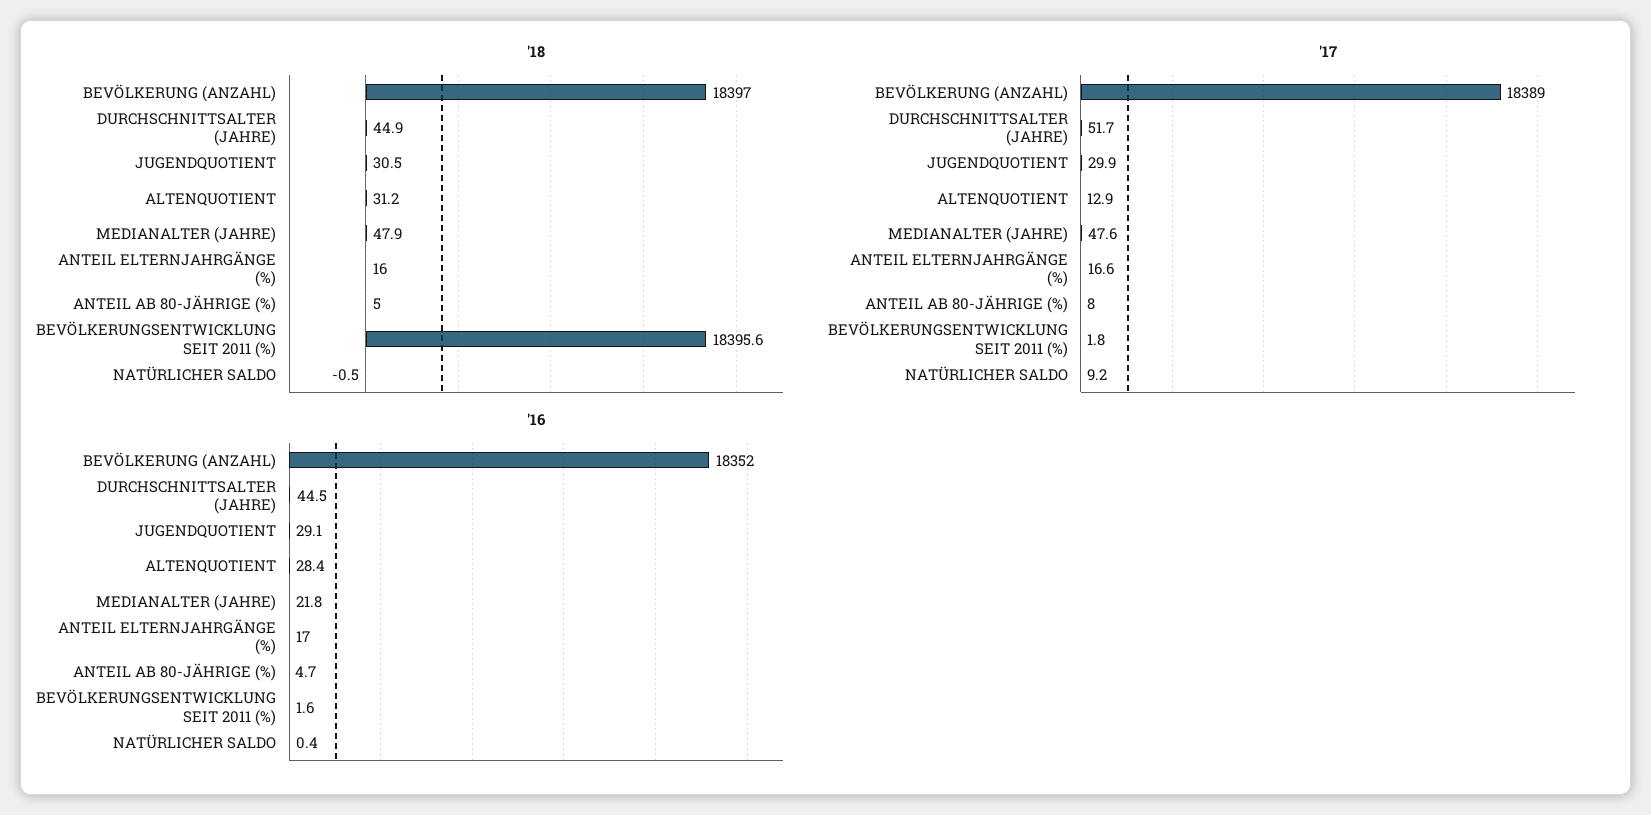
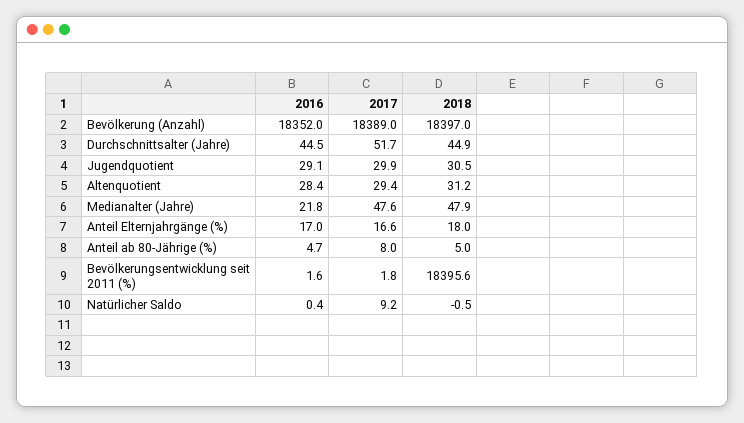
'18, ANTEIL ELTERNJAHRGÄNGE (%): 16 -> 18
'17, ALTENQUOTIENT: 12.9 -> 29.4

